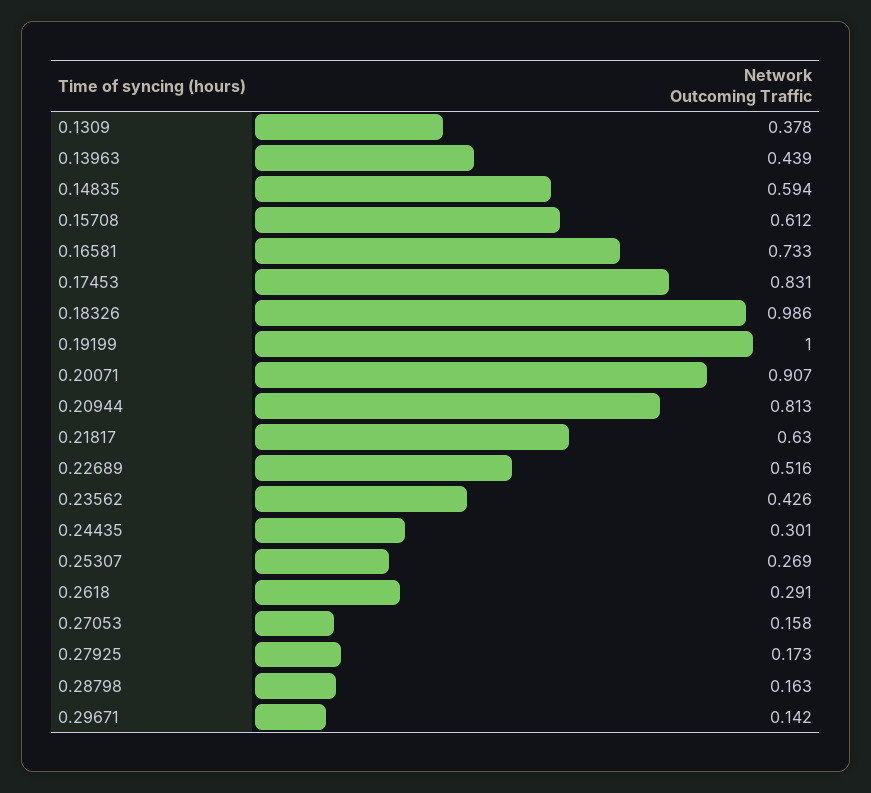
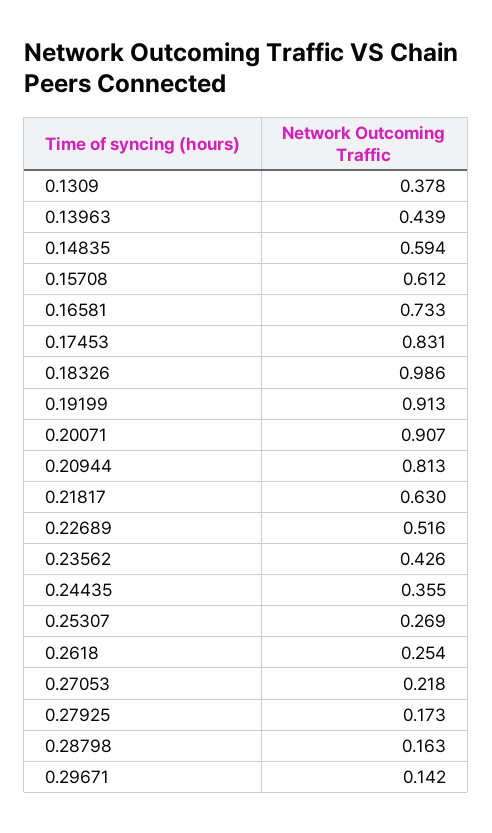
0.19199: 1 -> 0.913
0.24435: 0.301 -> 0.355
0.2618: 0.291 -> 0.254
0.27053: 0.158 -> 0.218

